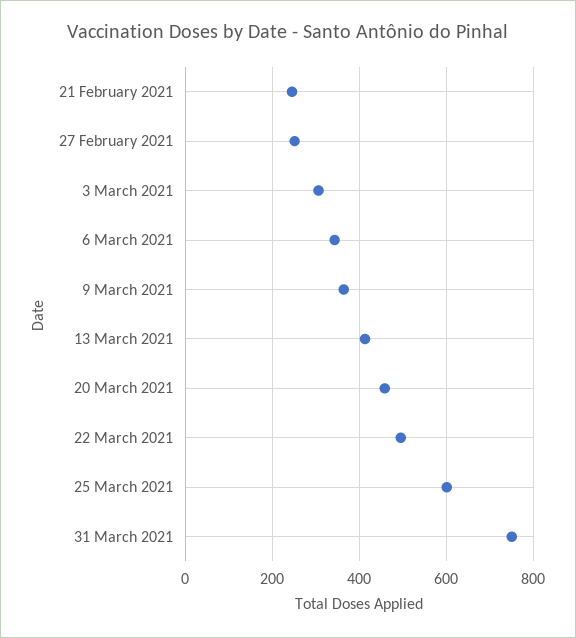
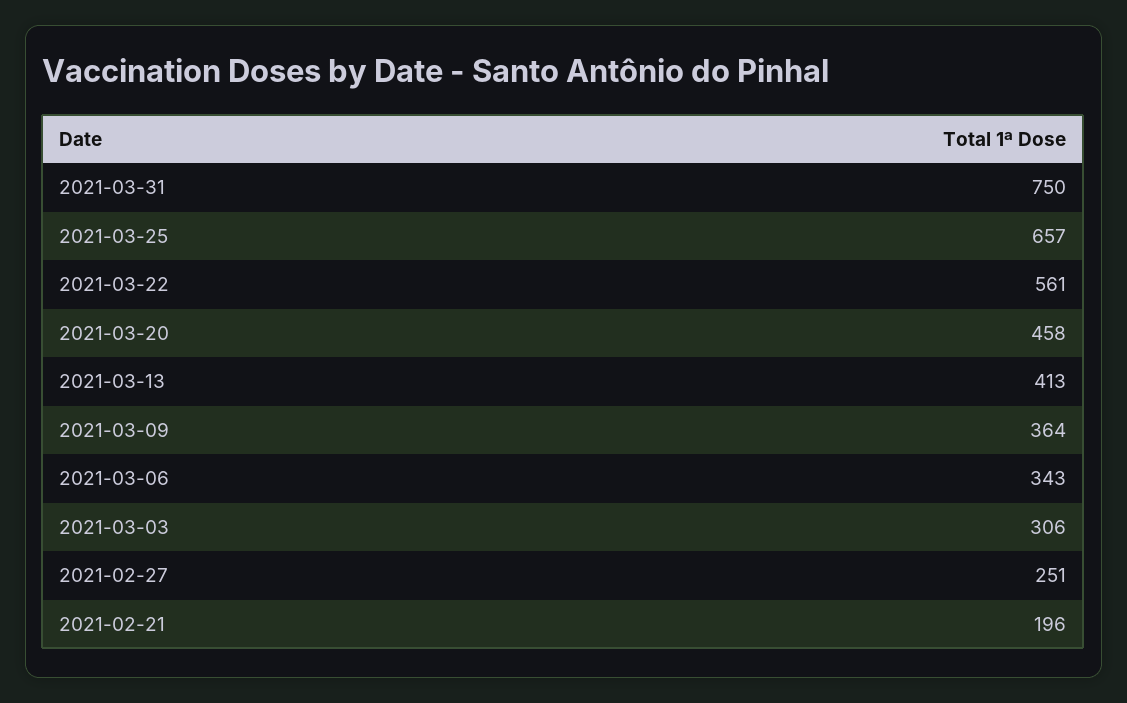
21 February 2021: 240 -> 196
22 March 2021: 500 -> 561
25 March 2021: 600 -> 657

